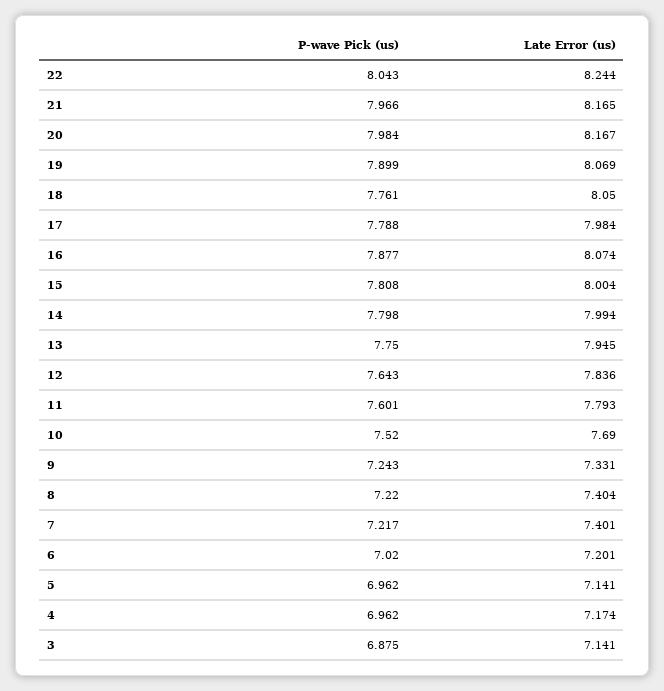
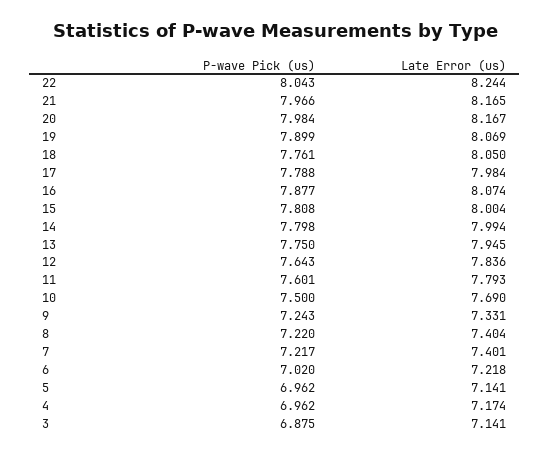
P-wave Pick (us), 10: 7.52 -> 7.5
Late Error (us), 6: 7.201 -> 7.218

